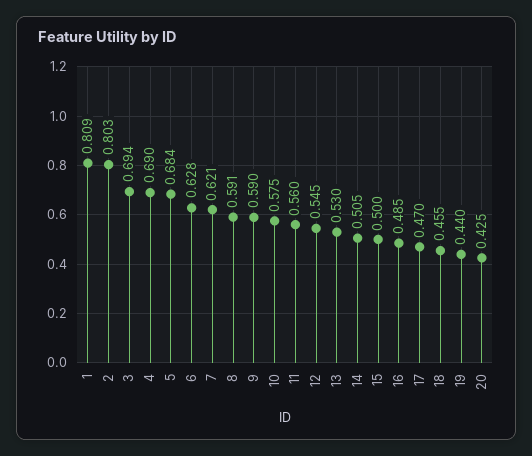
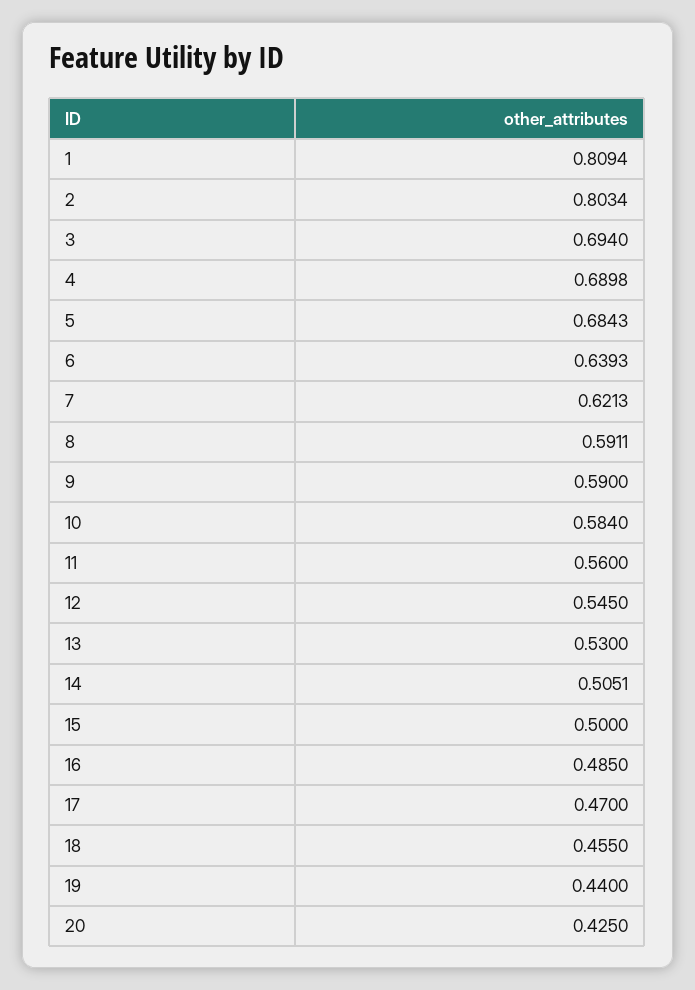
6: 0.628 -> 0.6393
10: 0.575 -> 0.584

